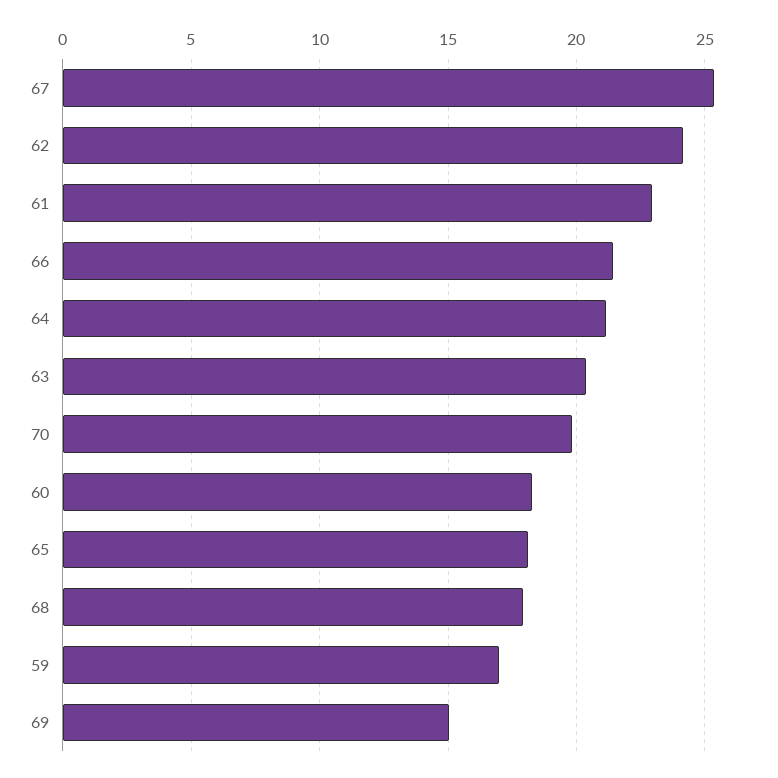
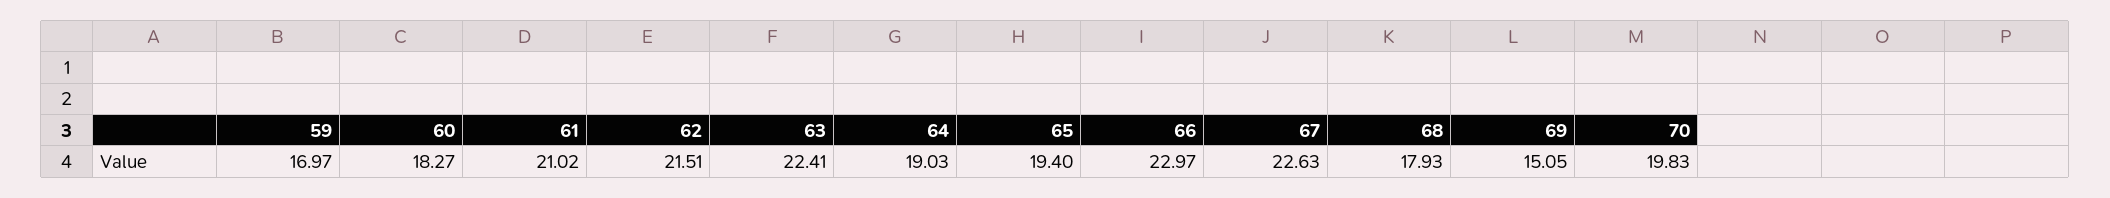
67: 25.5 -> 22.63
62: 24 -> 21.51
61: 23 -> 21.02
66: 21.5 -> 22.97
64: 21 -> 19.03
63: 20.5 -> 22.41
65: 18 -> 19.4

